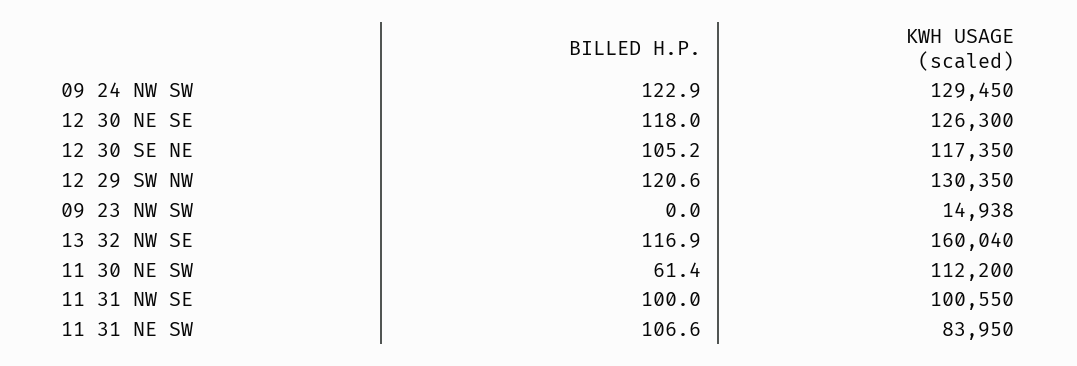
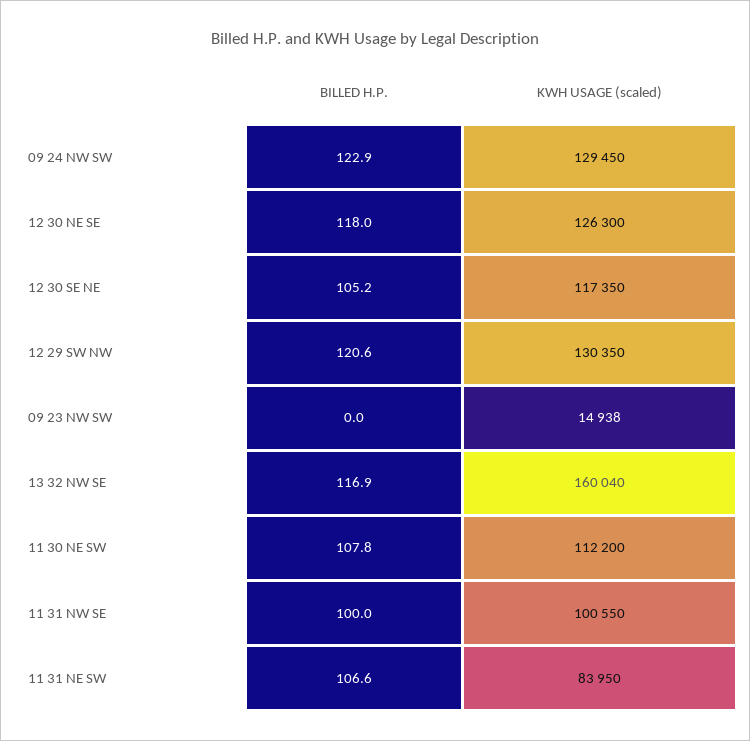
BILLED H.P., 11 30 NE SW: 61.4 -> 107.8

